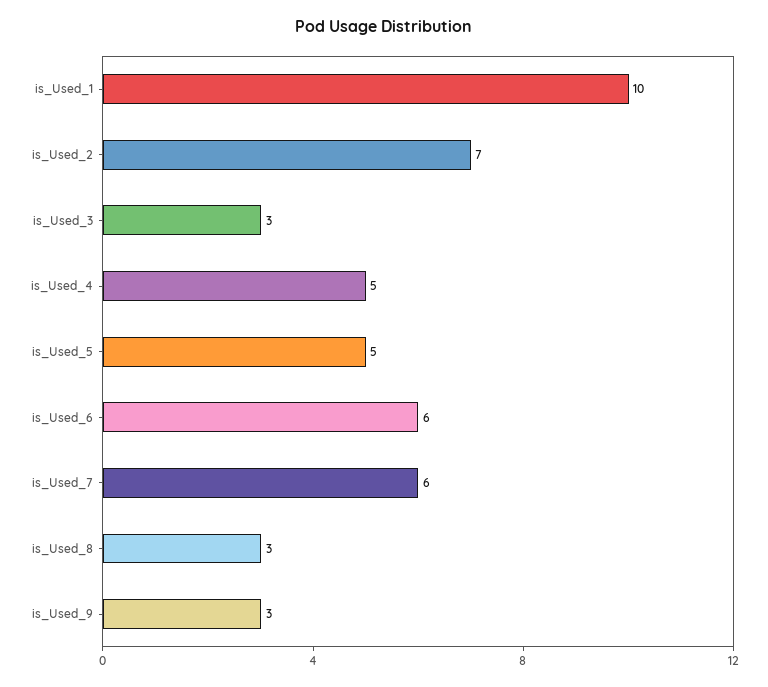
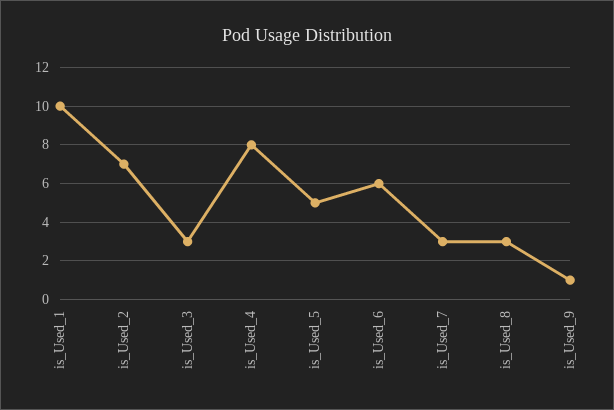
is_Used_4: 5 -> 8
is_Used_7: 6 -> 3
is_Used_9: 3 -> 1

